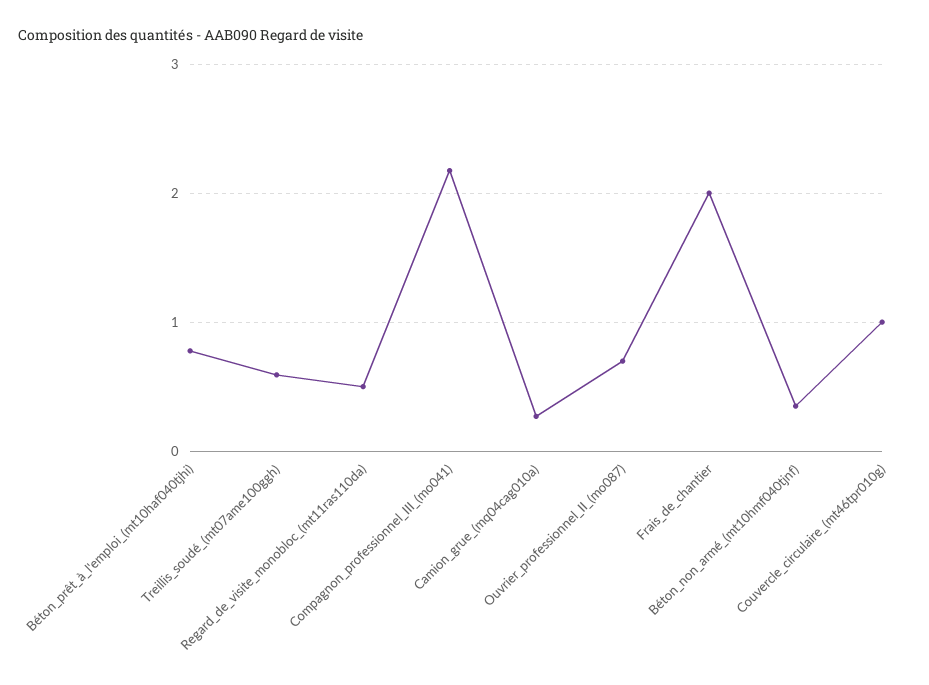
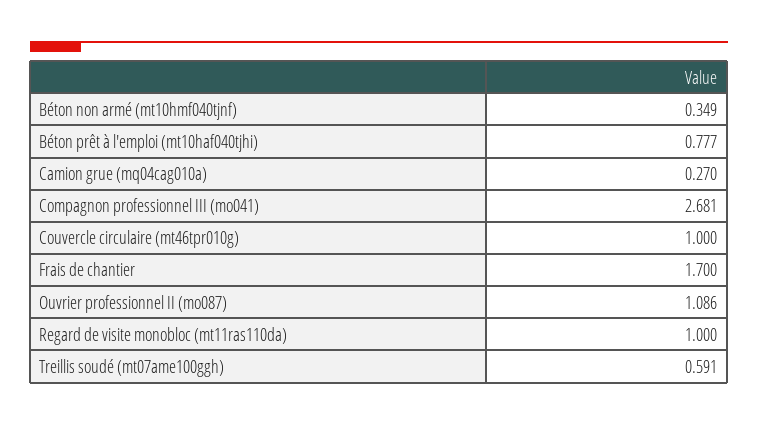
Regard_de_visite_monobloc_(mt11ras110da): 0.5 -> 1
Compagnon_professionnel_III_(mo041): 2.2 -> 2.681
Ouvrier_professionnel_II_(mo087): 0.7 -> 1.086
Frais_de_chantier: 2 -> 1.7

